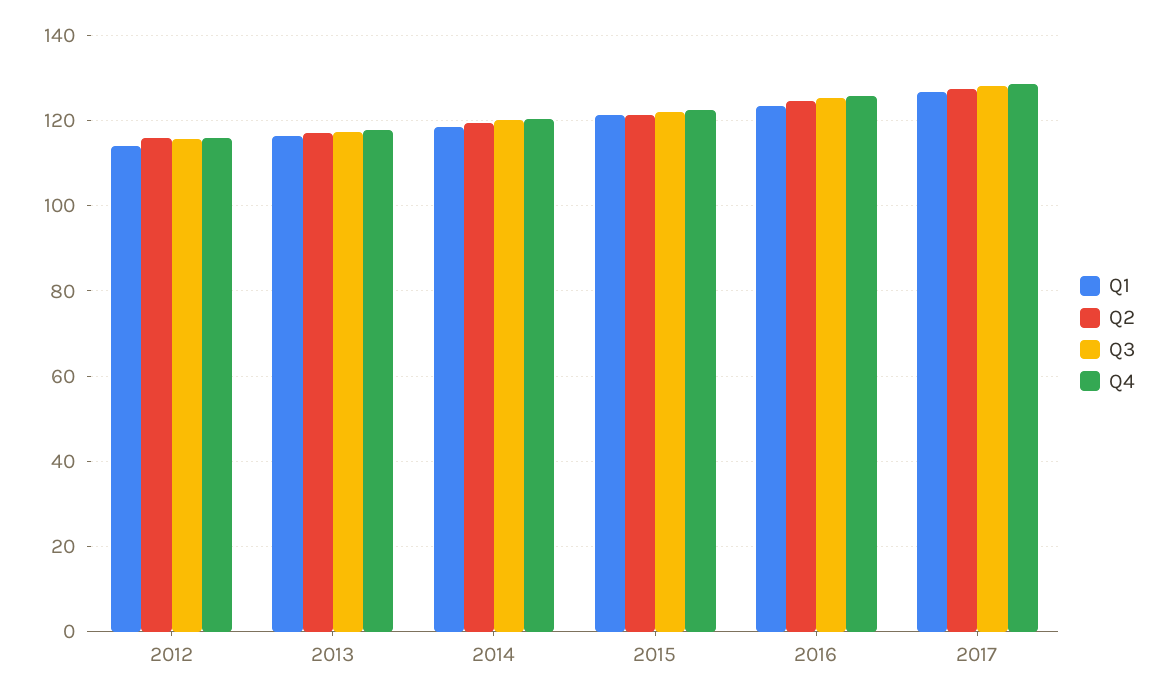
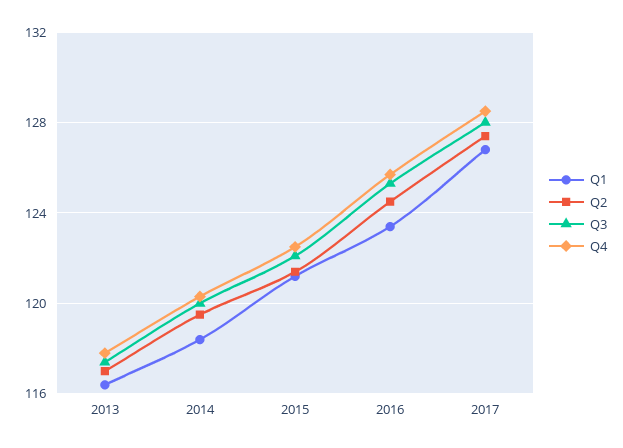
Q1, 2012: 114 -> none
Q2, 2012: 116 -> none
Q3, 2012: 116 -> none
Q4, 2012: 116 -> none

